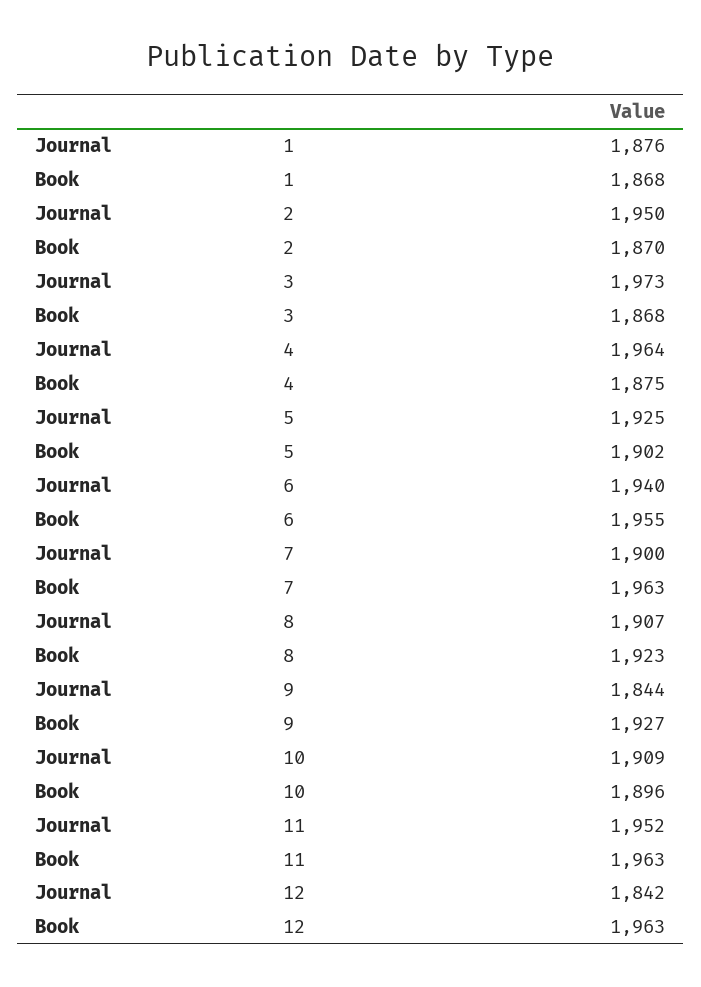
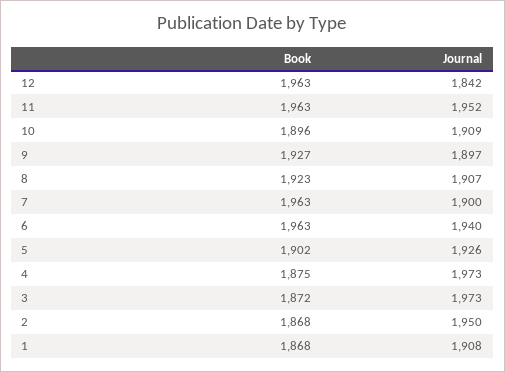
Journal, 1: 1876 -> 1908
Book, 2: 1870 -> 1868
Book, 3: 1868 -> 1872
Journal, 4: 1964 -> 1973
Journal, 5: 1925 -> 1926
Book, 6: 1955 -> 1963
Journal, 9: 1844 -> 1897

